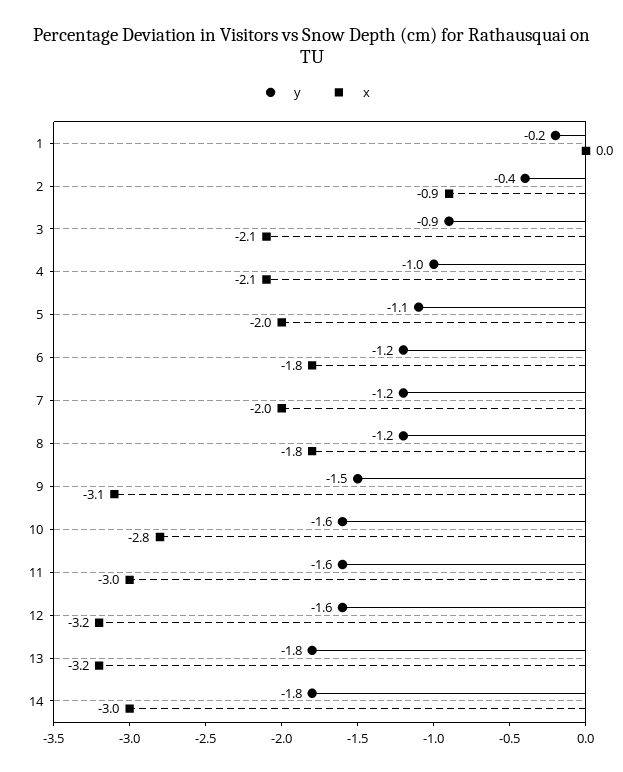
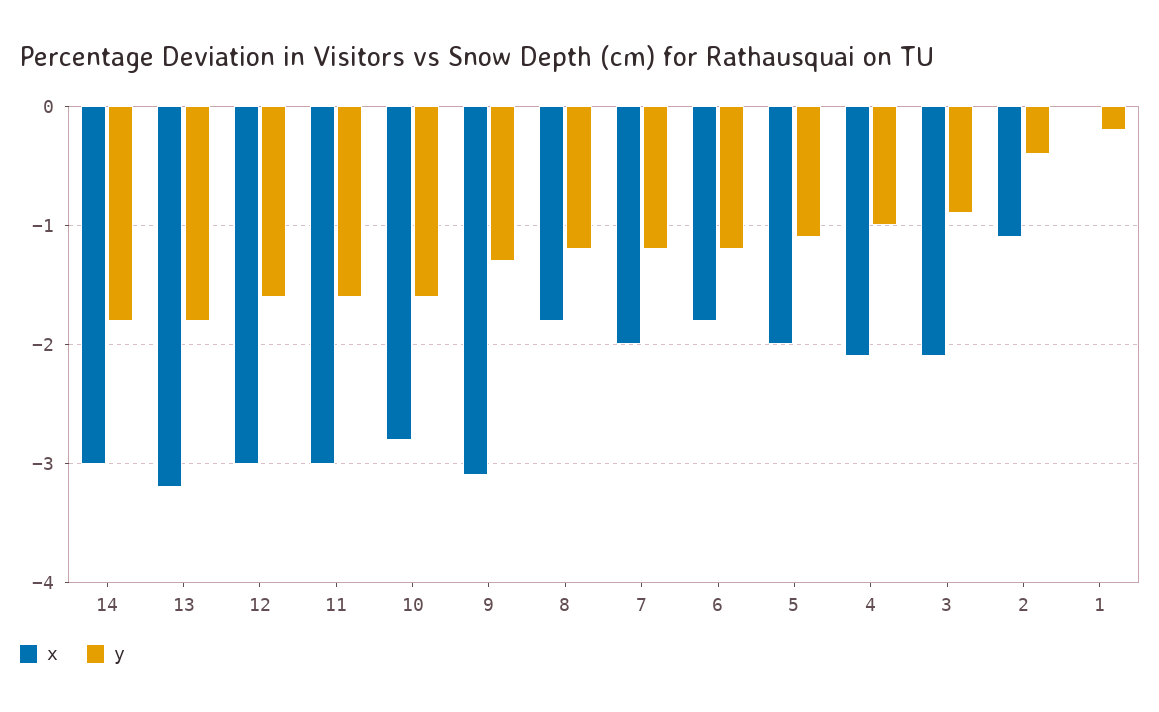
x, 2: -0.9 -> -1.1
y, 9: -1.5 -> -1.3
x, 12: -3.2 -> -3

